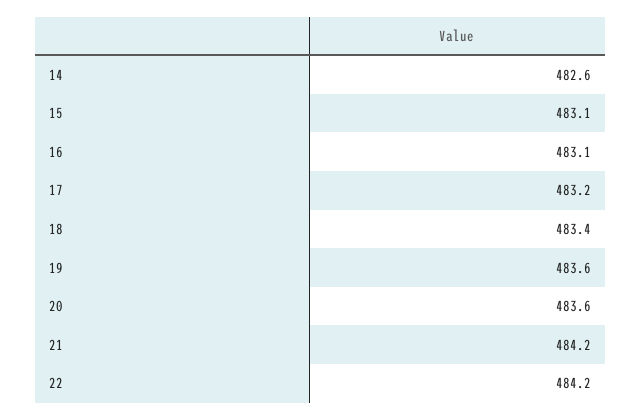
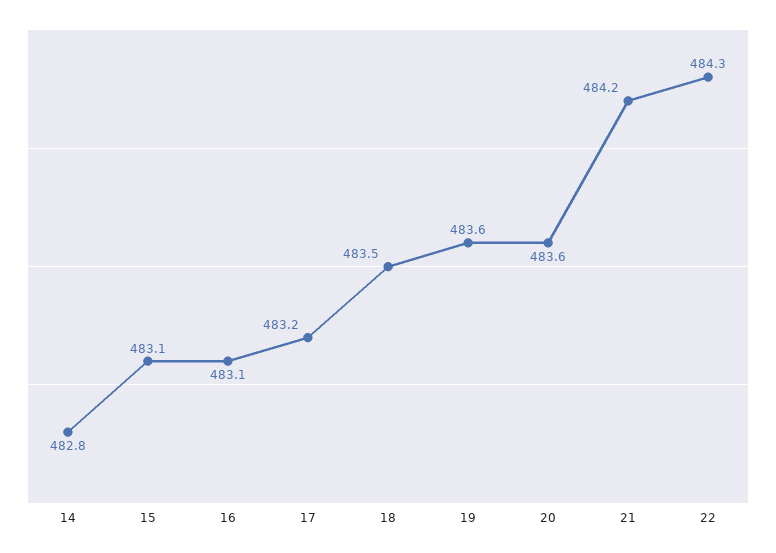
14: 482.6 -> 482.8
18: 483.4 -> 483.5
22: 484.2 -> 484.3

